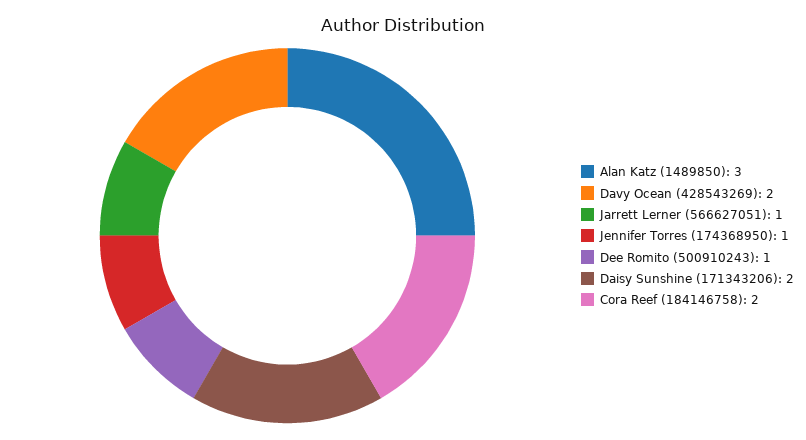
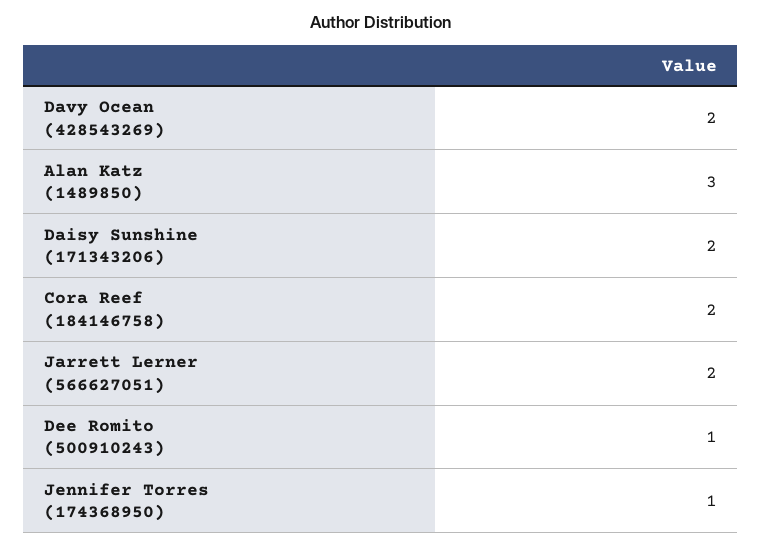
Jarrett Lerner (566627051): 1 -> 2

